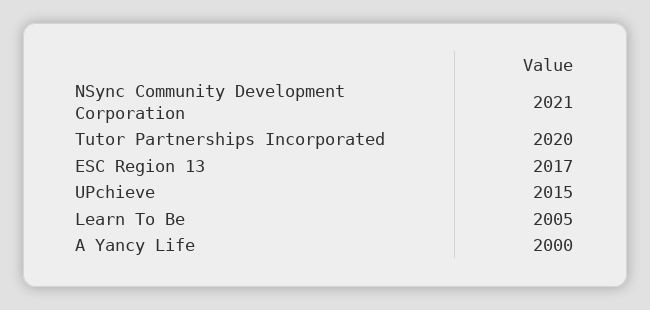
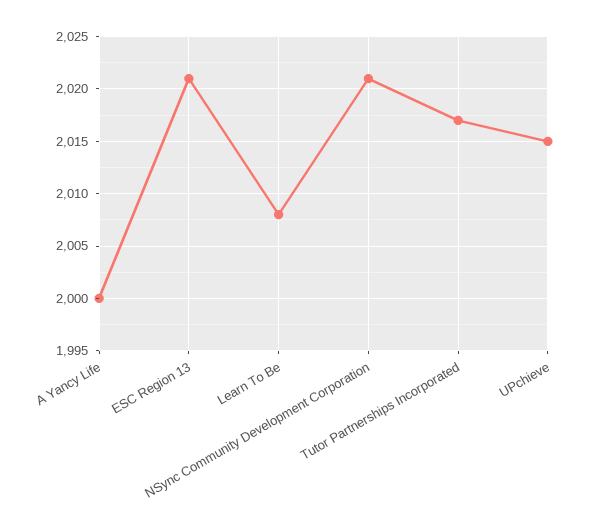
Tutor Partnerships Incorporated: 2020 -> 2017
ESC Region 13: 2017 -> 2021
Learn To Be: 2005 -> 2008

